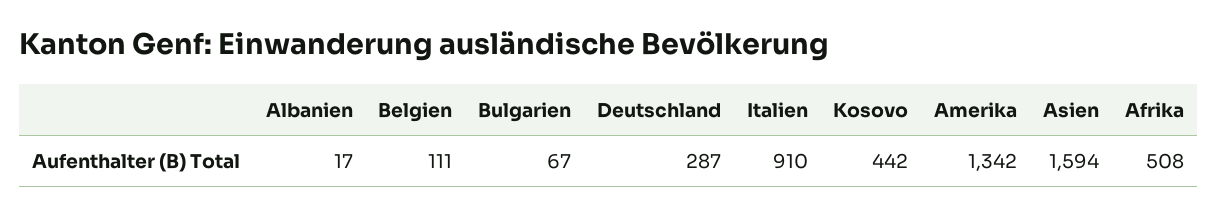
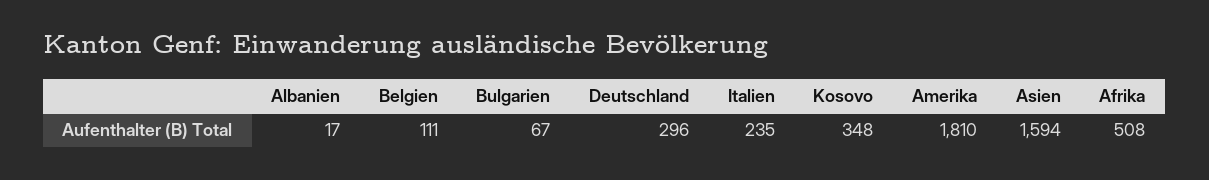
Deutschland: 287 -> 296
Italien: 910 -> 235
Kosovo: 442 -> 348
Amerika: 1342 -> 1810

